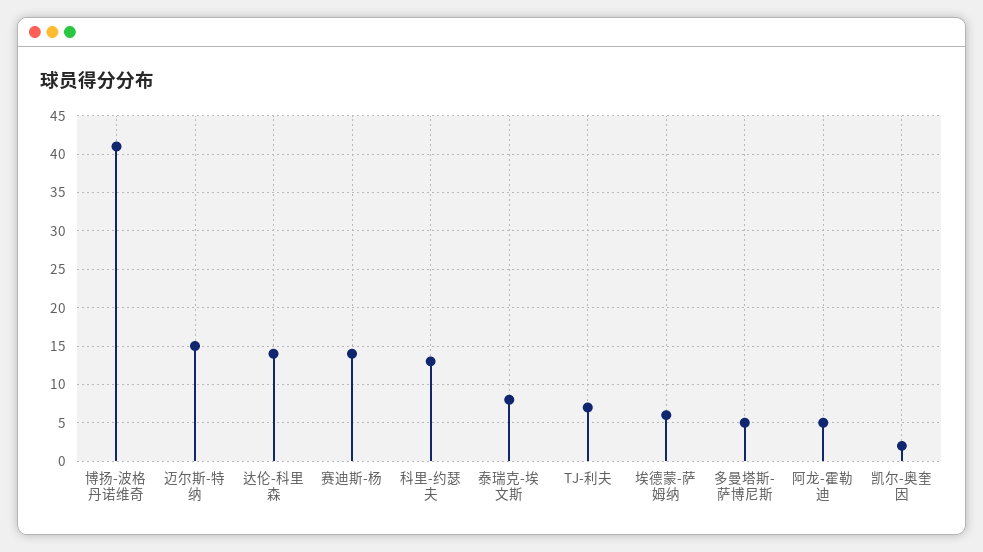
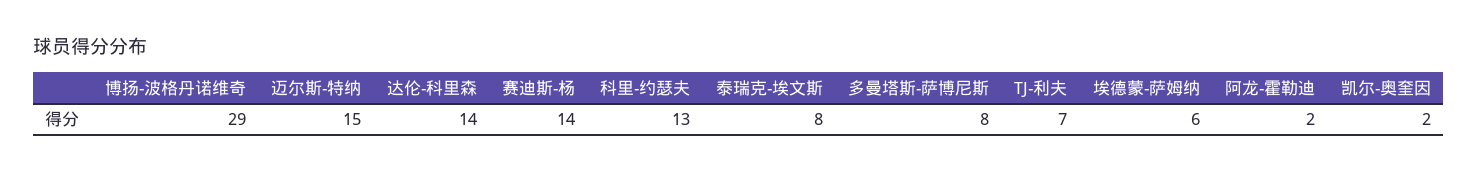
博扬-波格丹诺维奇: 41 -> 29
多曼塔斯-萨博尼斯: 5 -> 8
阿龙-霍勒迪: 5 -> 2

